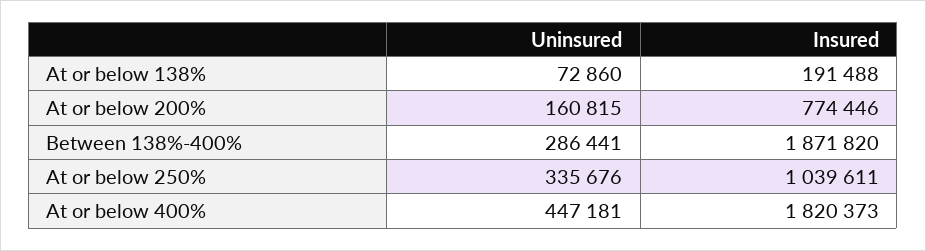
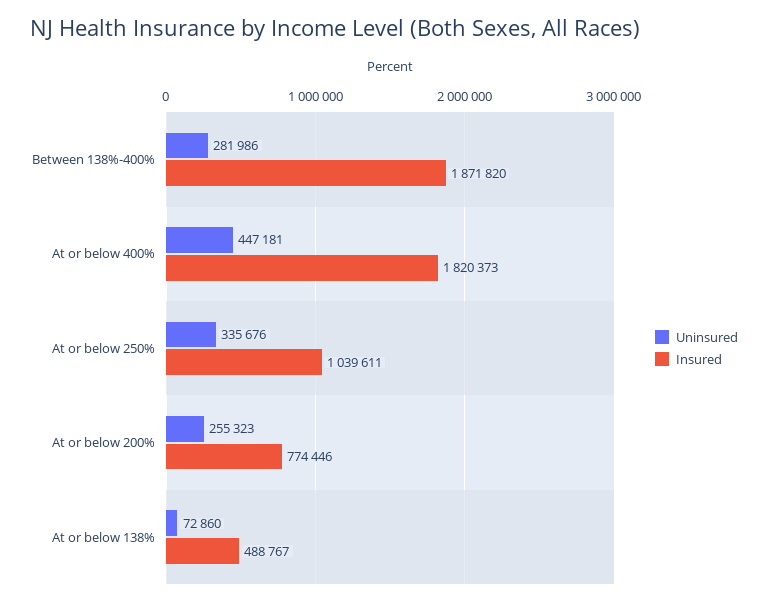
Insured, At or below 138%: 191488 -> 488767
Uninsured, At or below 200%: 160815 -> 255323
Uninsured, Between 138%-400%: 286441 -> 281986

